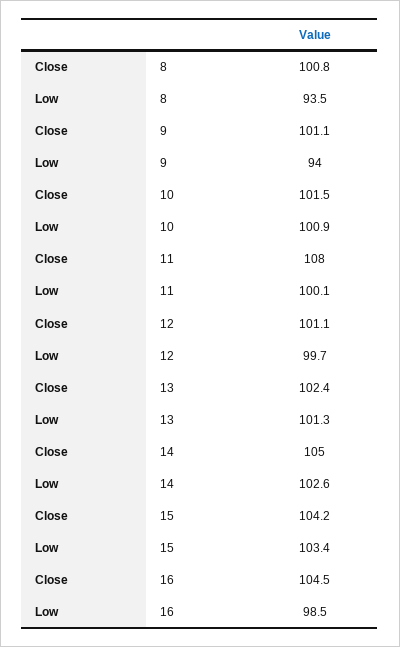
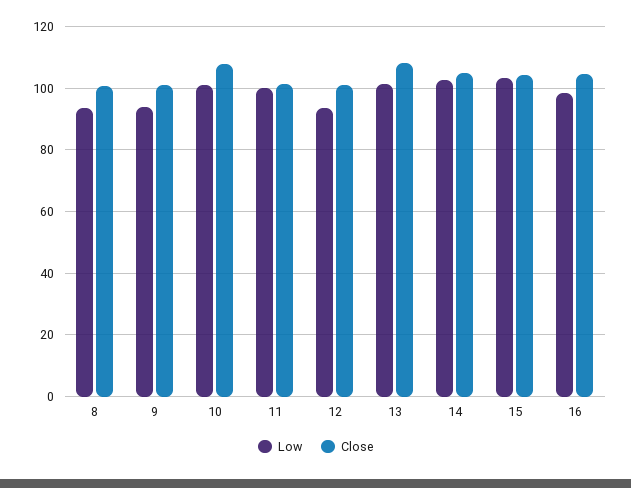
Close, 10: 101.5 -> 108
Close, 11: 108 -> 102
Low, 12: 99.7 -> 94
Close, 13: 102.4 -> 108

